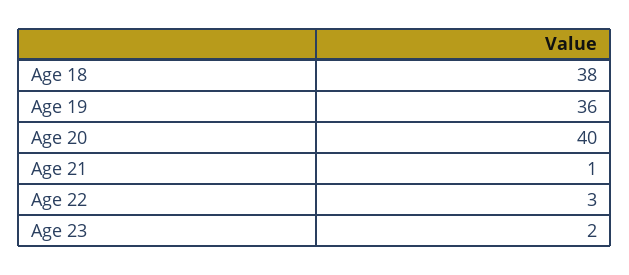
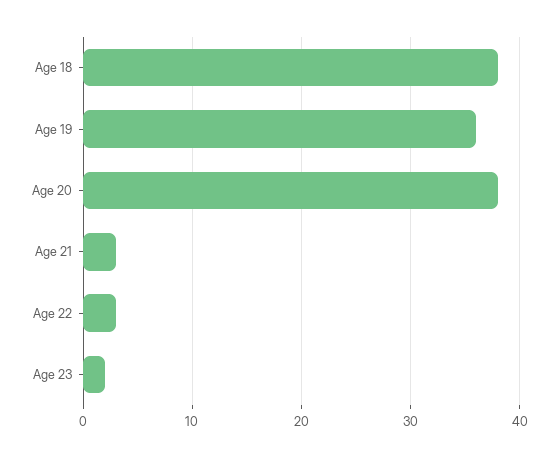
Age 20: 40 -> 38
Age 21: 1 -> 3

